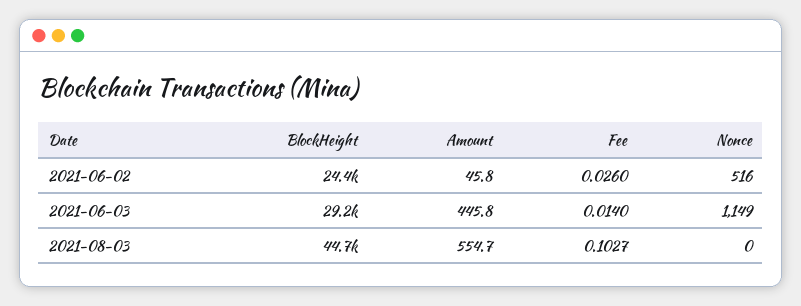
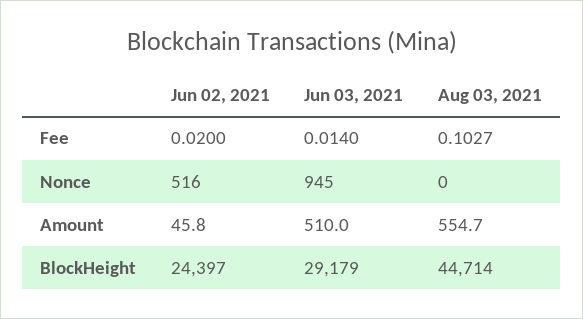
Fee, 2021-06-02: 0.026 -> 0.02
Amount, 2021-06-03: 445.8 -> 510
Nonce, 2021-06-03: 1149 -> 945

